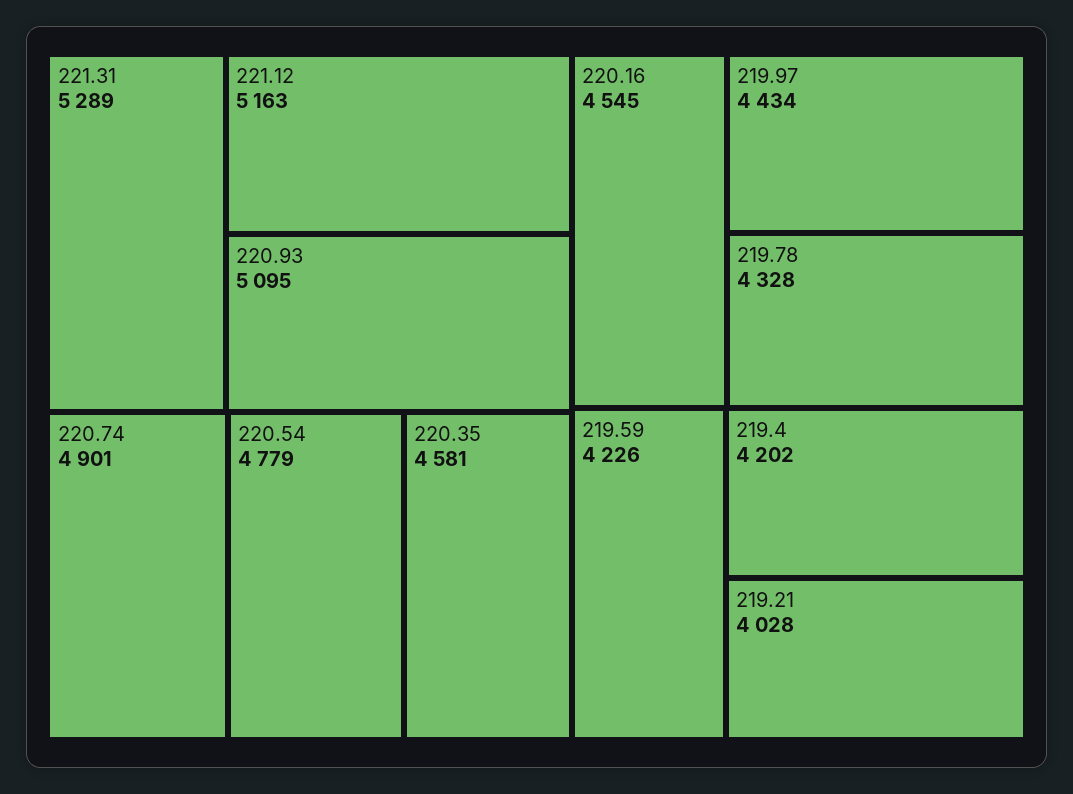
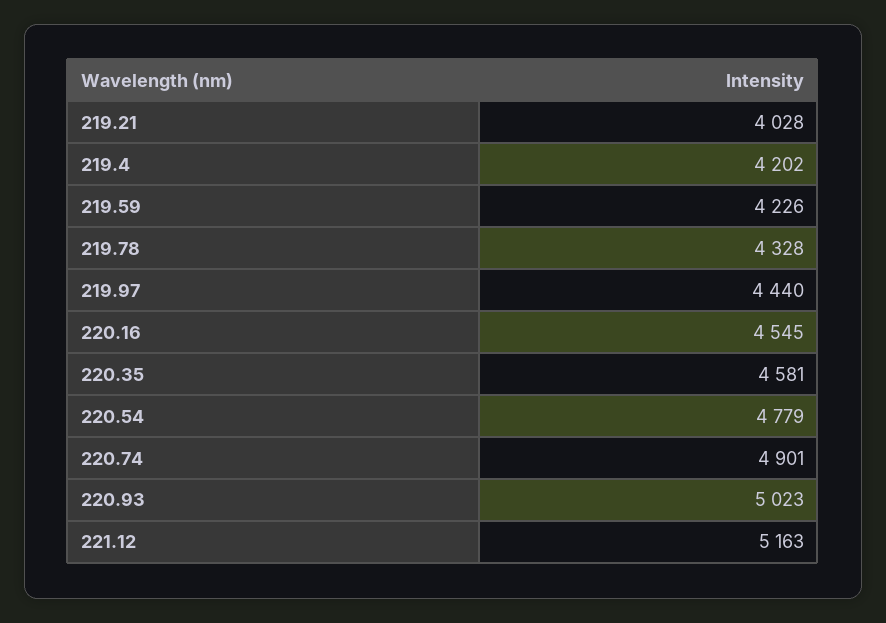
221.31: 5289 -> none
220.93: 5095 -> 5023
219.97: 4434 -> 4440

